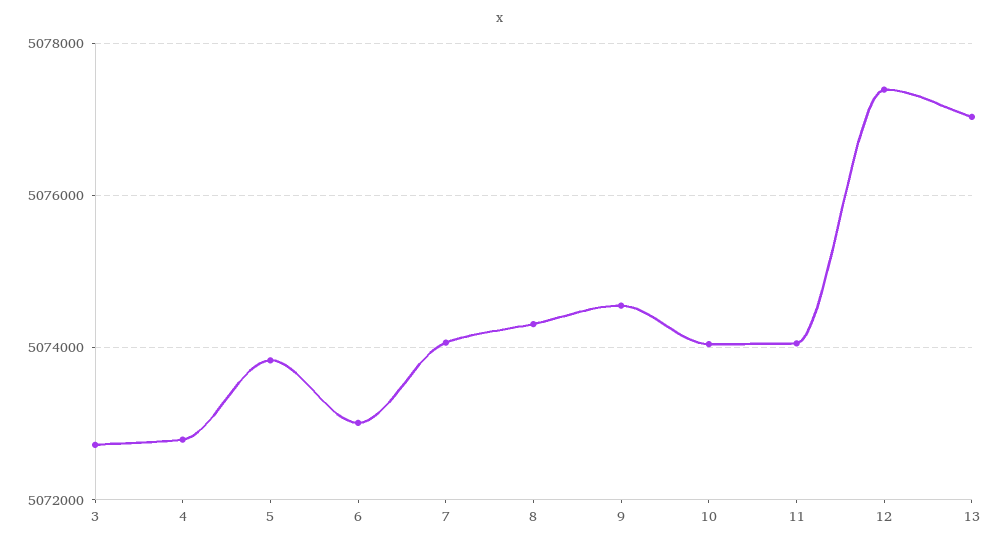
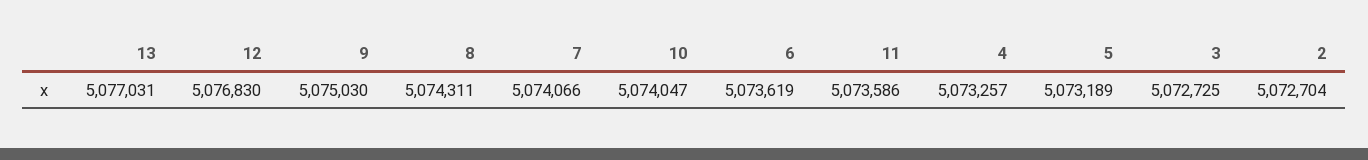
4: 5072800 -> 5073257
5: 5073800 -> 5073189
6: 5073000 -> 5073619
9: 5074600 -> 5075030
11: 5074000 -> 5073586
12: 5077400 -> 5076830
2: none -> 5072704

